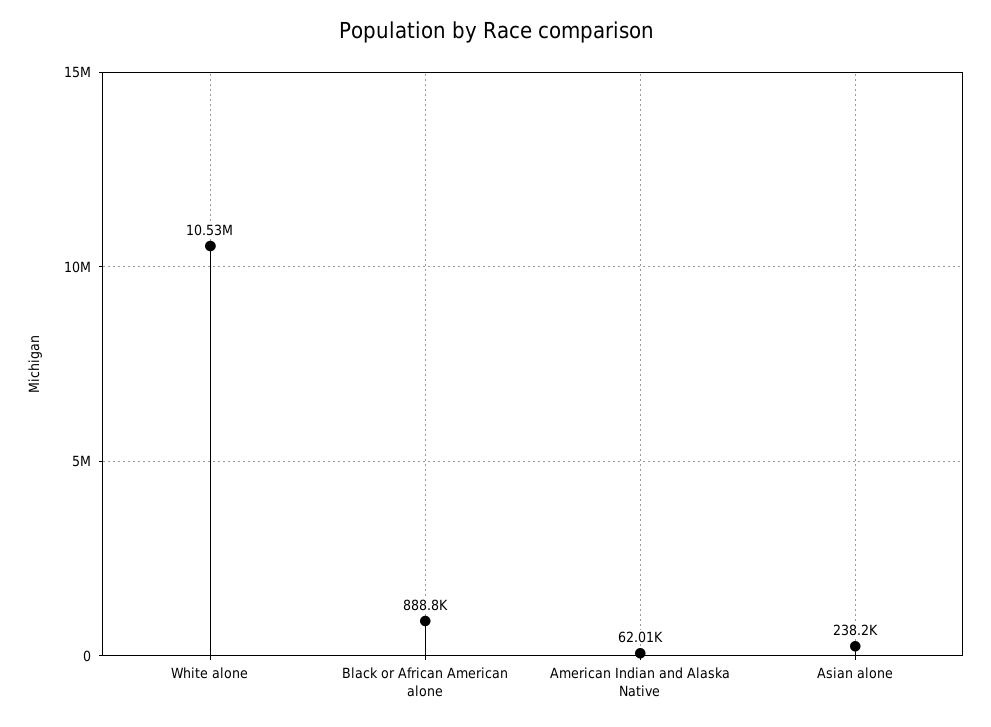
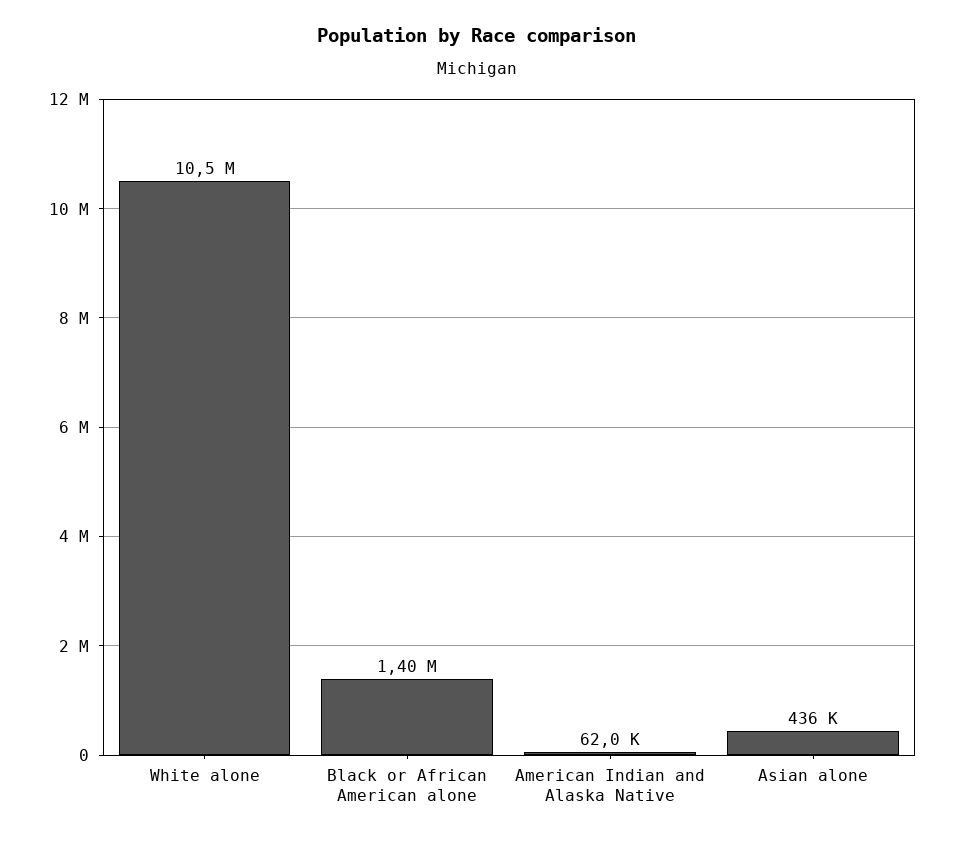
Black or African American alone: 888800 -> 1400000
Asian alone: 238200 -> 436000

